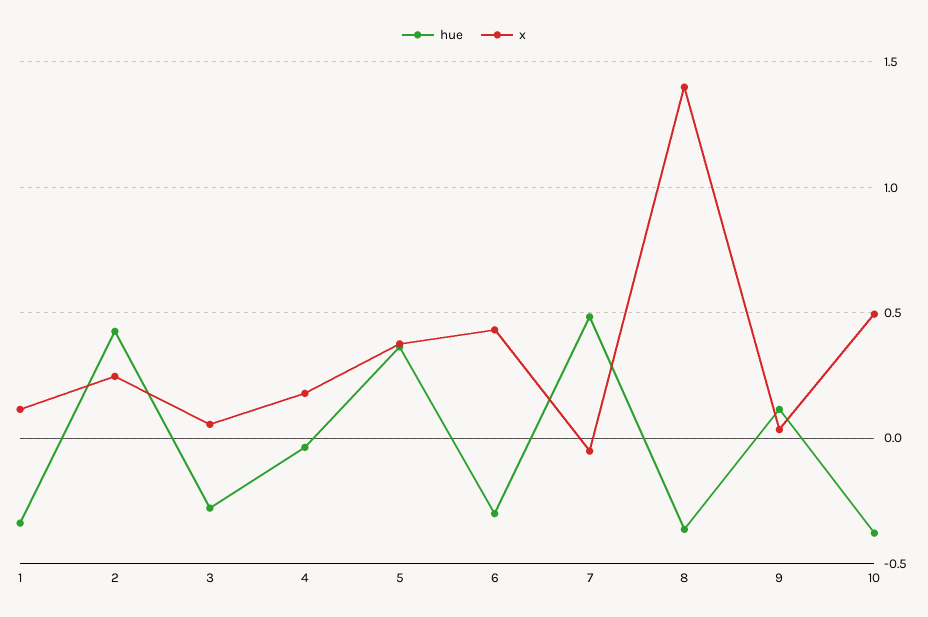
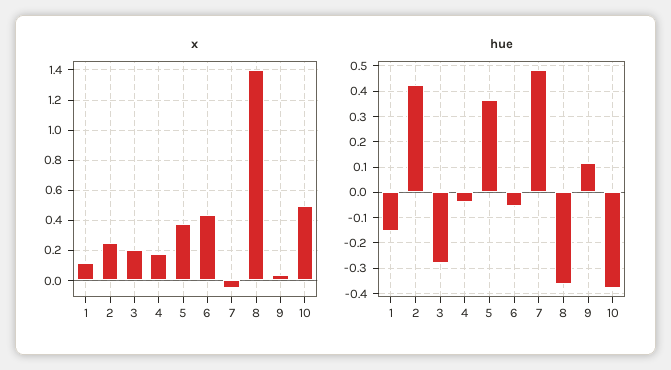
hue, 1: -0.35 -> -0.15
x, 3: 0.05 -> 0.2
hue, 6: -0.3 -> -0.05

